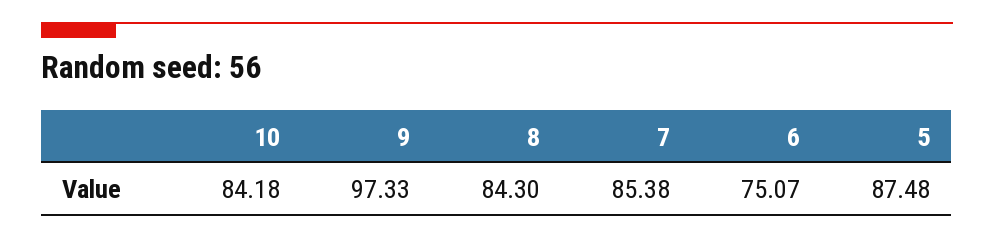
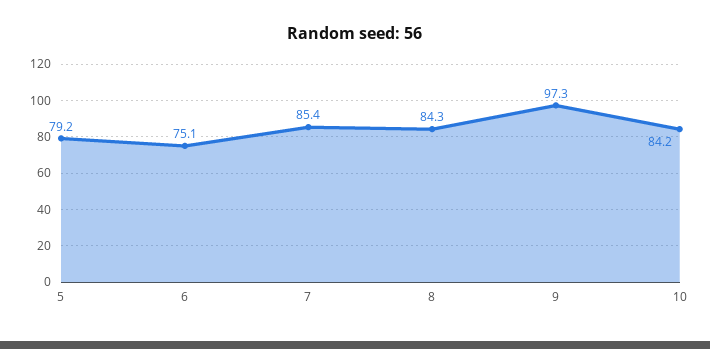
5: 87.48 -> 79.2

